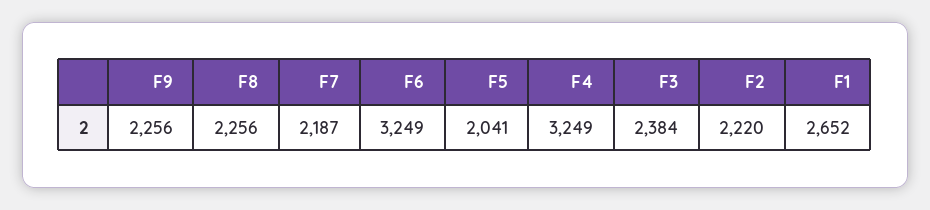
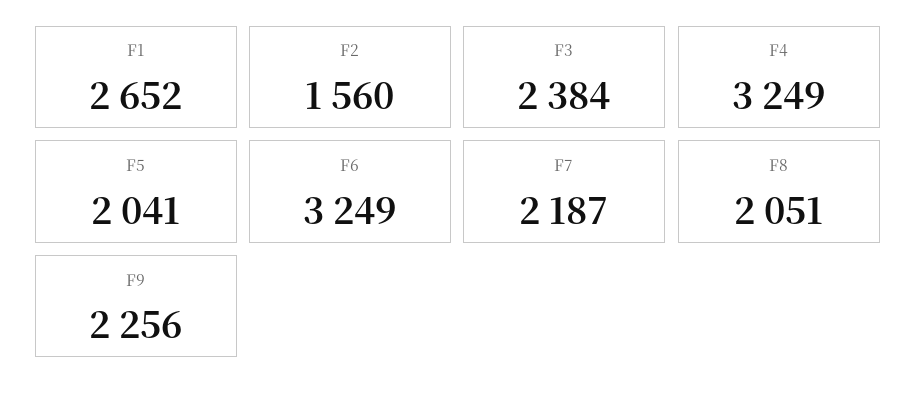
F8: 2256 -> 2051
F2: 2220 -> 1560

